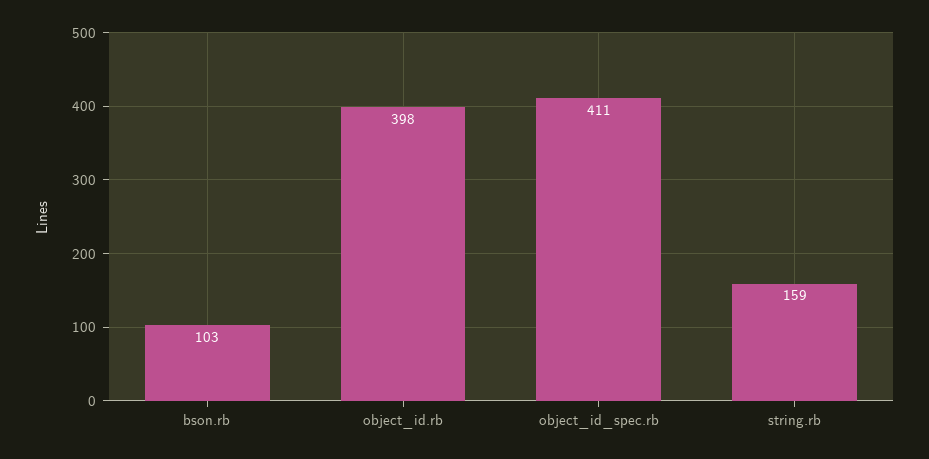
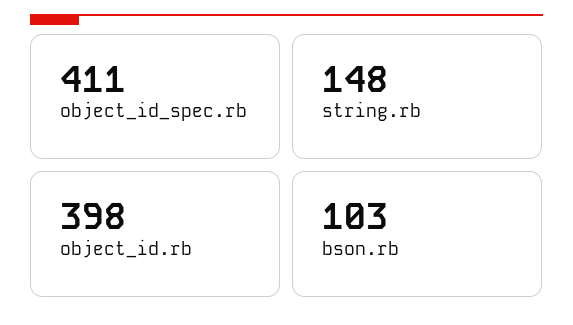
string.rb: 159 -> 148

